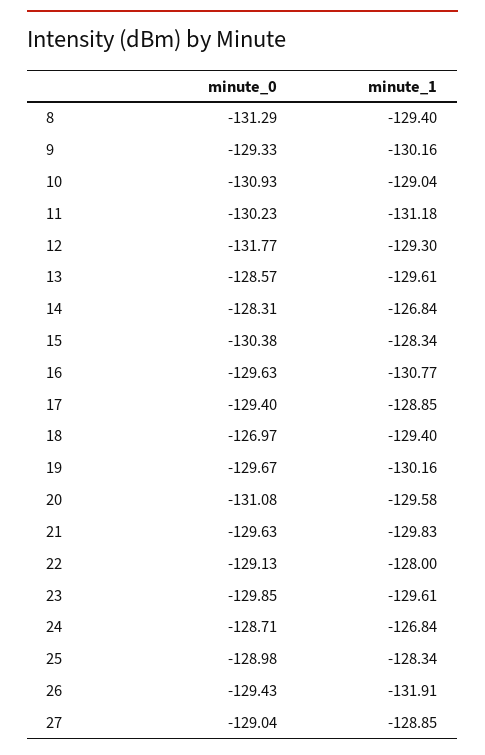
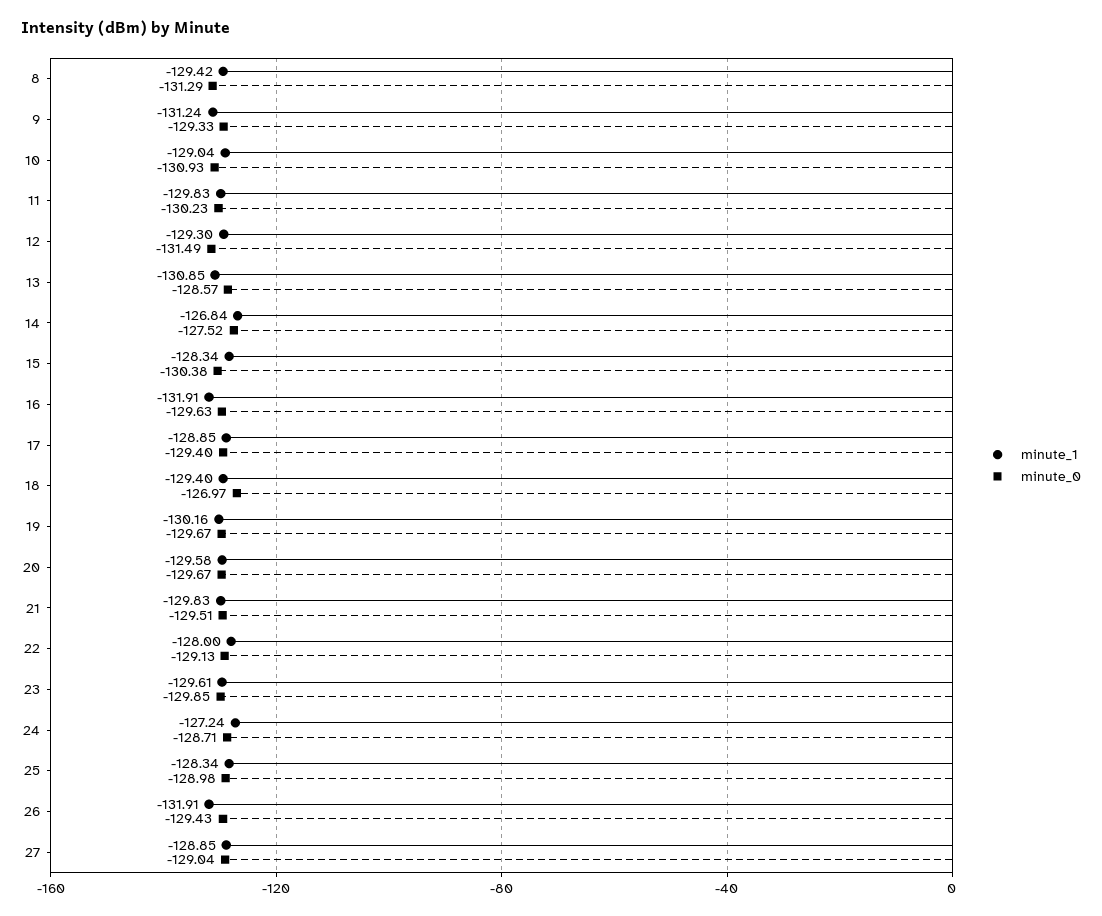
minute_1, 8: -129.4 -> -129.42
minute_1, 9: -130.16 -> -131.24
minute_1, 11: -131.18 -> -129.83
minute_0, 12: -131.77 -> -131.49
minute_1, 13: -129.61 -> -130.85
minute_0, 14: -128.31 -> -127.52
minute_1, 16: -130.77 -> -131.91
minute_0, 20: -131.08 -> -129.67
minute_0, 21: -129.63 -> -129.51
minute_1, 24: -126.84 -> -127.24

